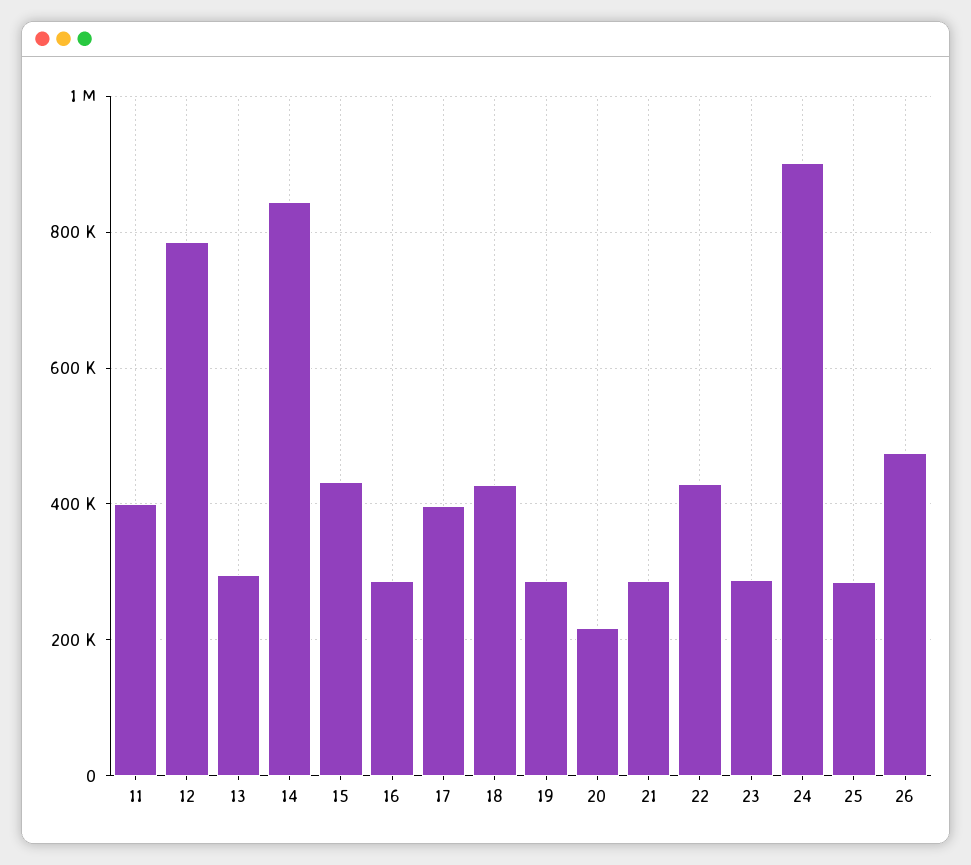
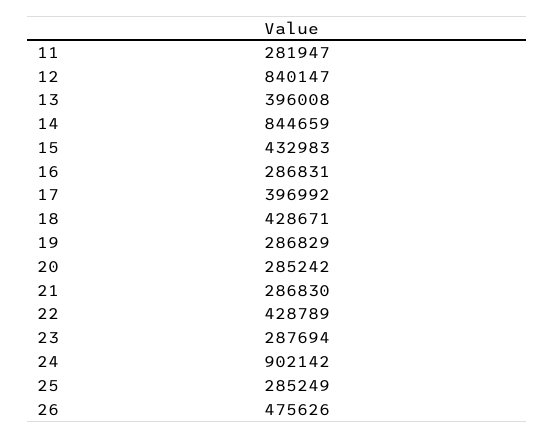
11: 400000 -> 281947
12: 780000 -> 840147
13: 300000 -> 396008
20: 220000 -> 285242

